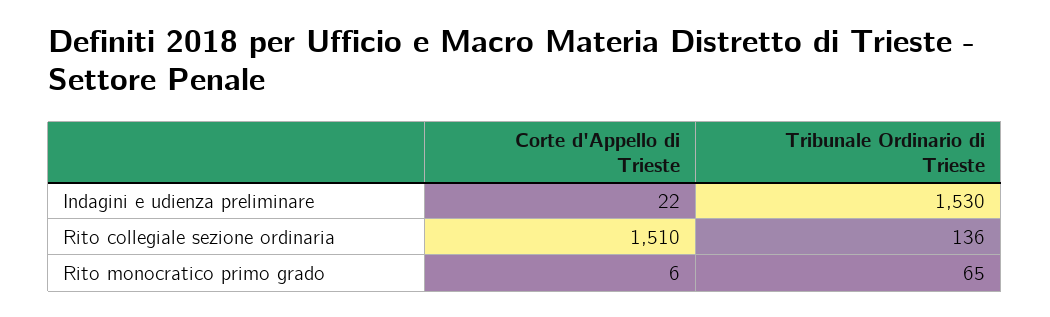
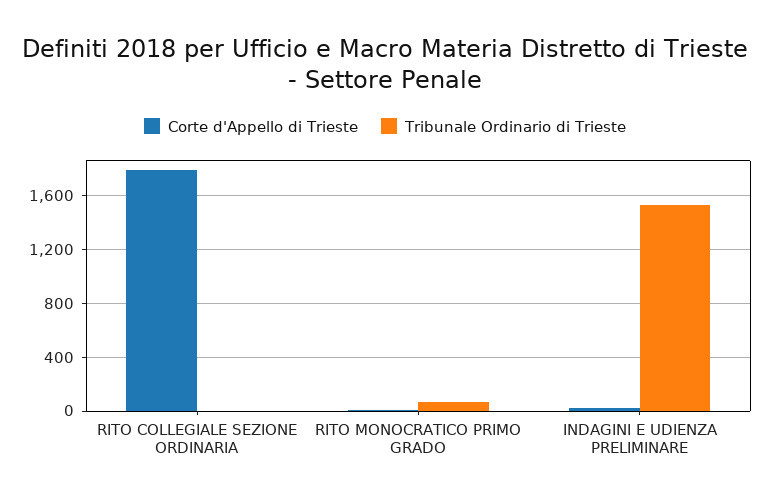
Corte d'Appello di Trieste, Rito collegiale sezione ordinaria: 1510 -> 1800
Tribunale Ordinario di Trieste, Rito collegiale sezione ordinaria: 136 -> 0

